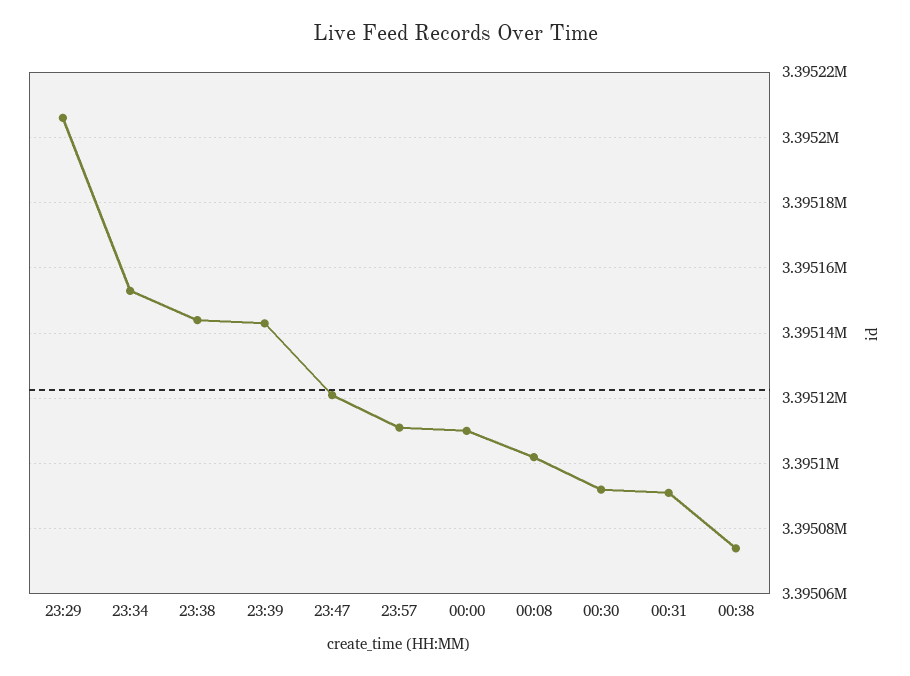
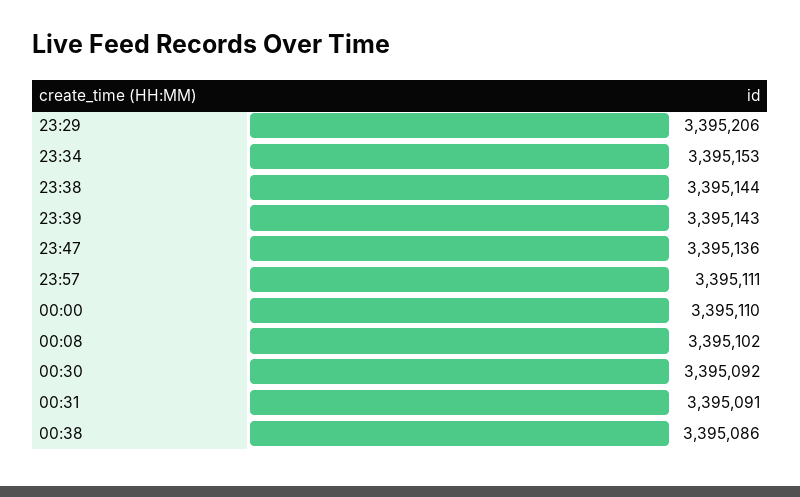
23:47: 3395120 -> 3395136
00:38: 3395075 -> 3395086

